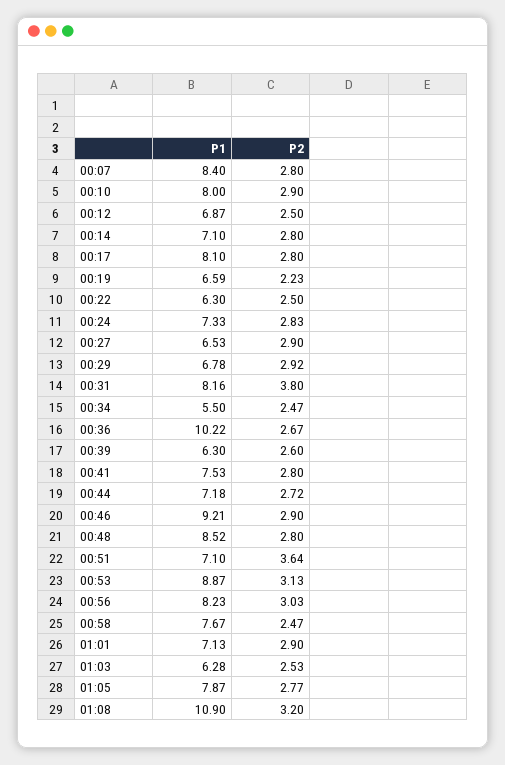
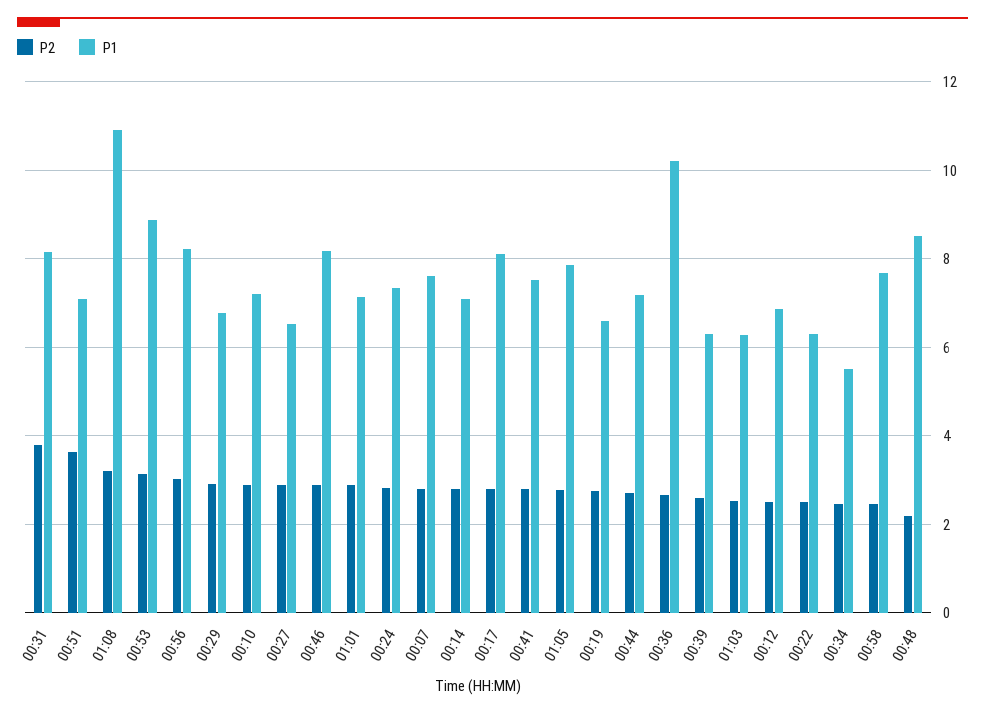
P1, 00:07: 8.4 -> 7.6
P1, 00:10: 8 -> 7.2
P2, 00:19: 2.23 -> 2.8
P1, 00:46: 9.21 -> 8.2
P2, 00:48: 2.8 -> 2.2

